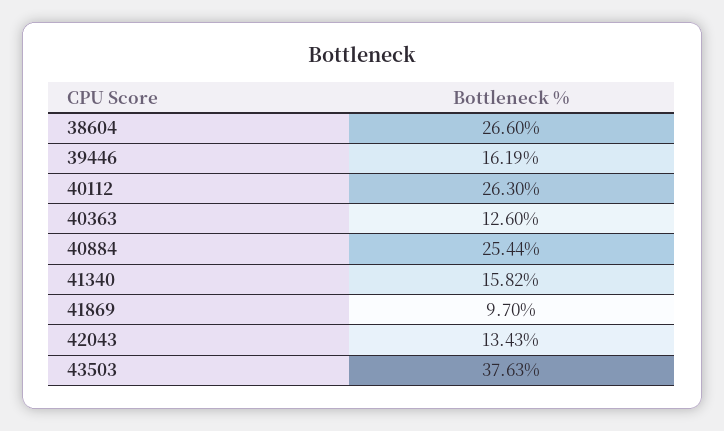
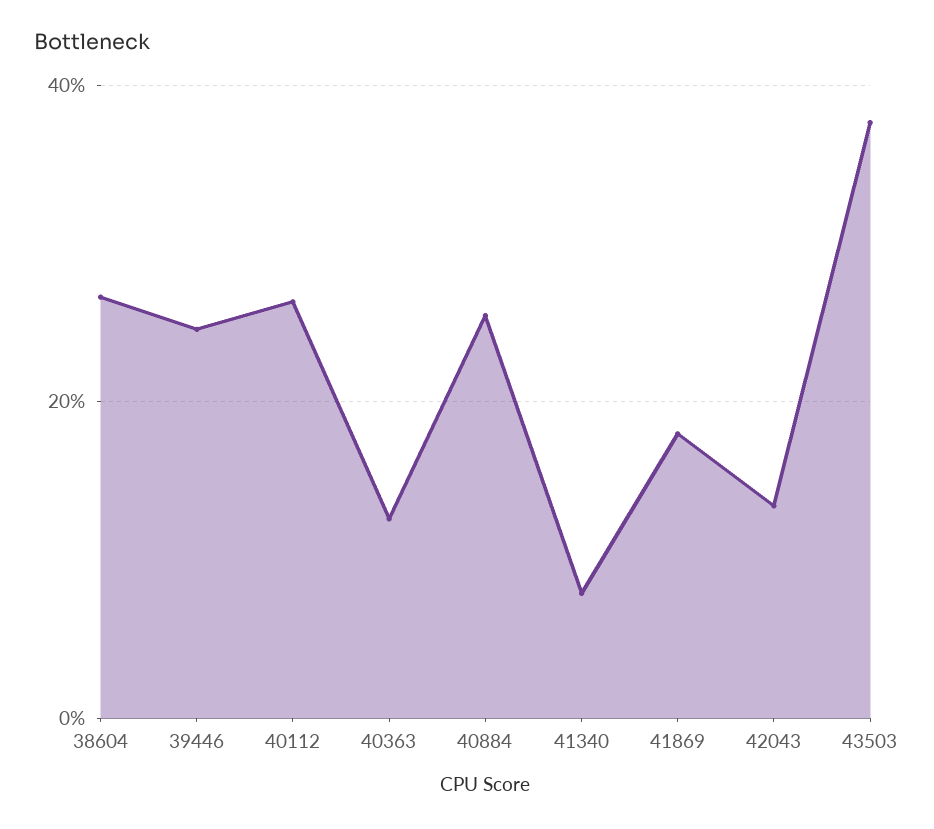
39446: 16.19 -> 24
41340: 15.82 -> 8
41869: 9.7 -> 18

